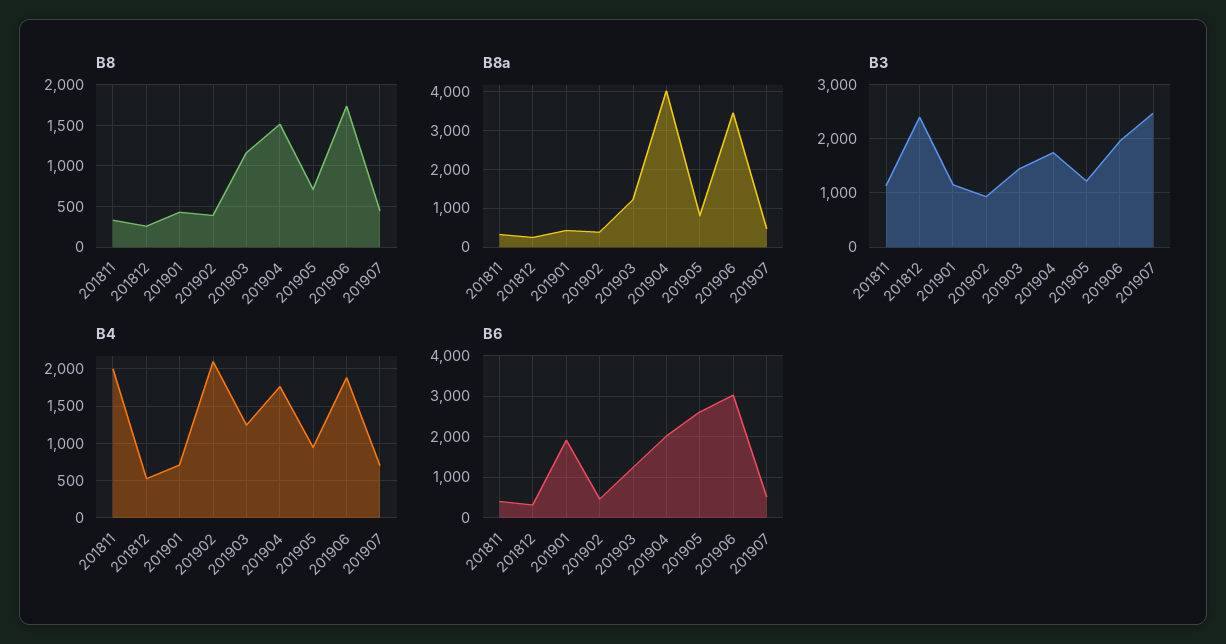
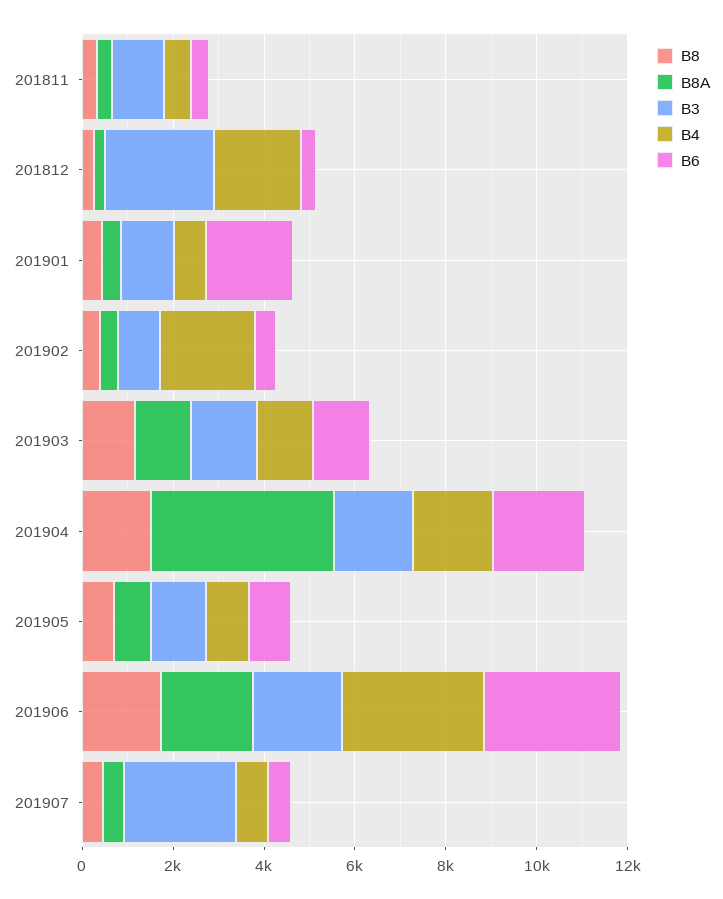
B8a, 201906: 3400 -> 2000
B4, 201811: 2000 -> 500
B4, 201812: 500 -> 2000
B4, 201906: 1900 -> 3000
B6, 201905: 2600 -> 1000

